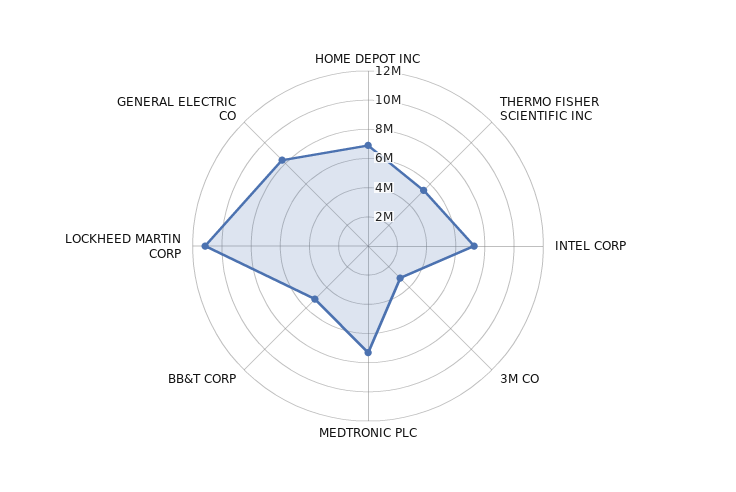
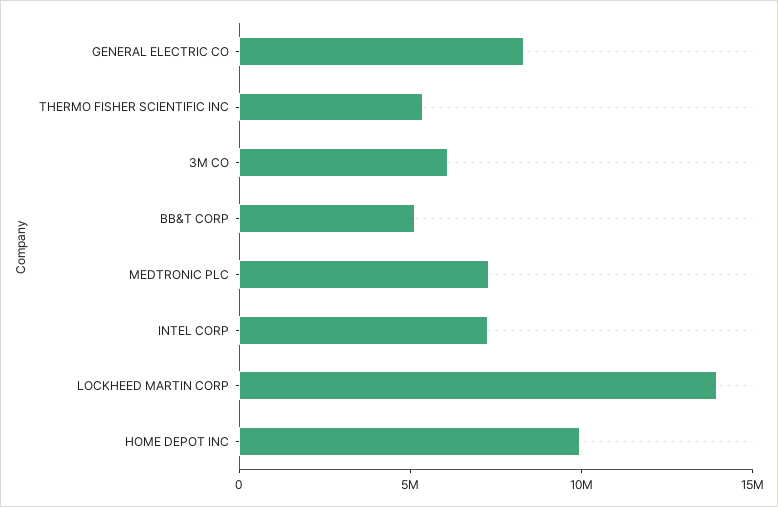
HOME DEPOT INC: 7000000 -> 10000000
3M CO: 3000000 -> 6000000
LOCKHEED MARTIN CORP: 11000000 -> 14000000

